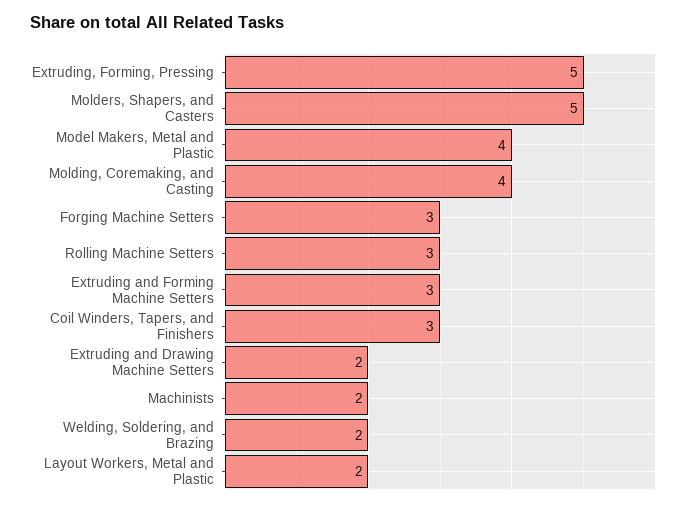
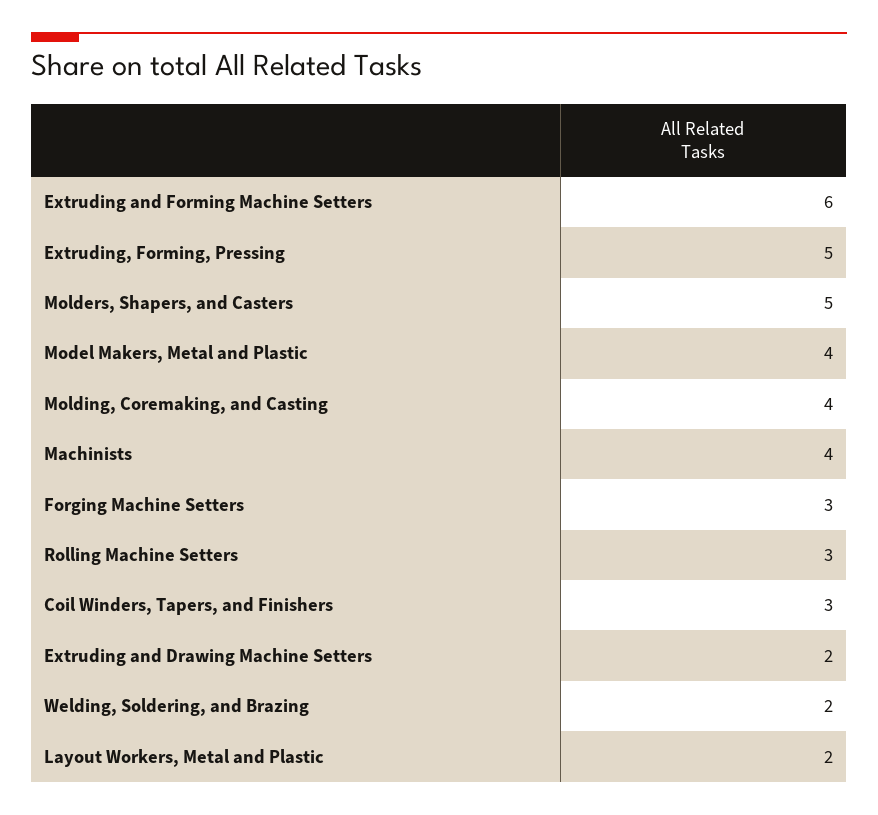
Extruding and Forming Machine Setters: 3 -> 6
Machinists: 2 -> 4

